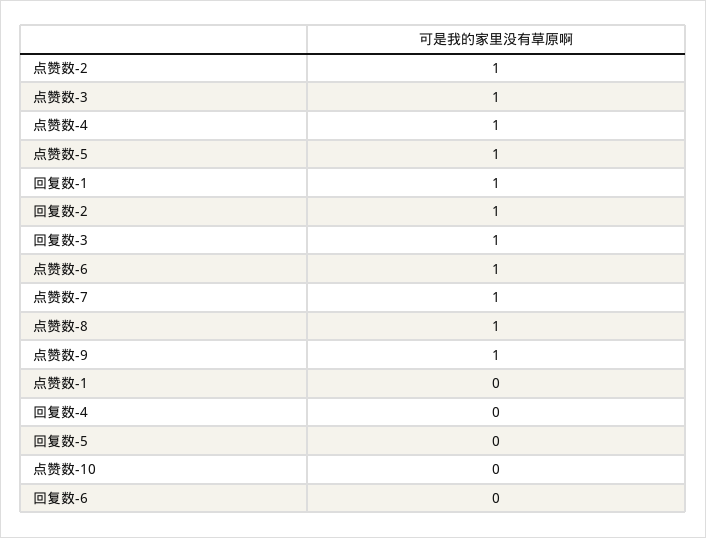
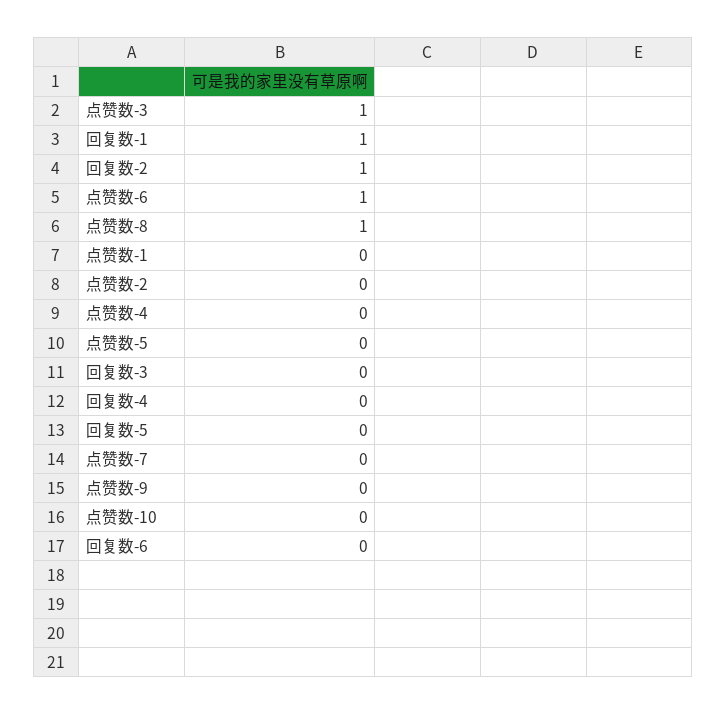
点赞数-2: 1 -> 0
点赞数-4: 1 -> 0
点赞数-5: 1 -> 0
回复数-3: 1 -> 0
点赞数-7: 1 -> 0
点赞数-9: 1 -> 0

